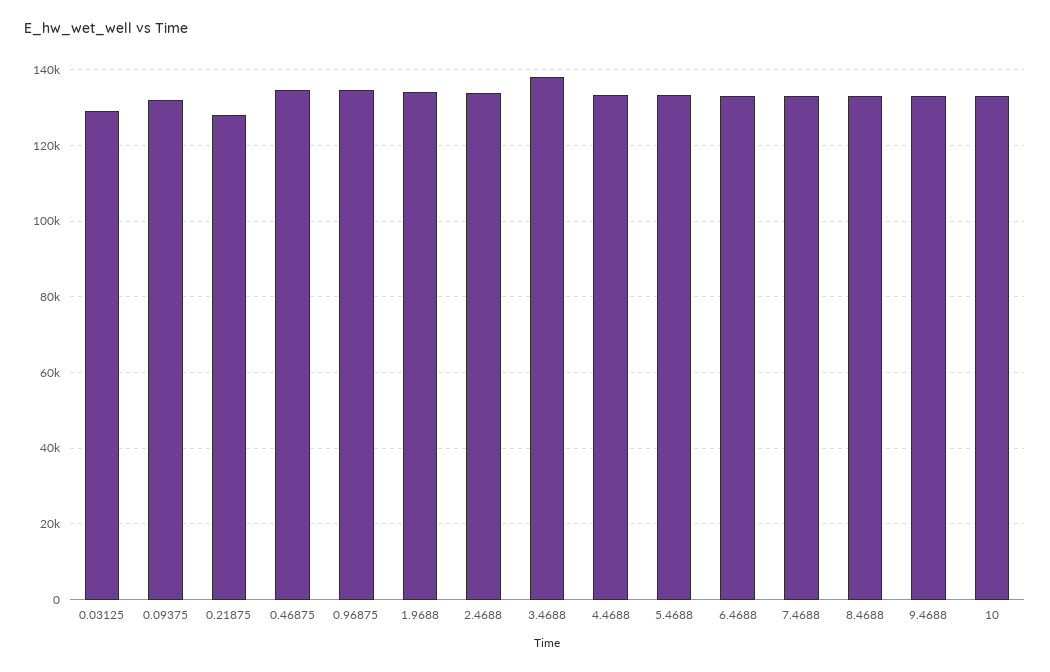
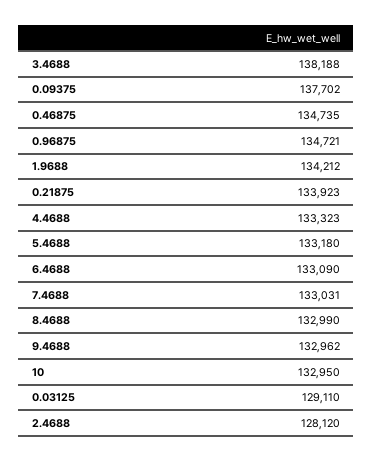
0.09375: 132000 -> 137702
0.21875: 128000 -> 133923
2.4688: 134000 -> 128120

